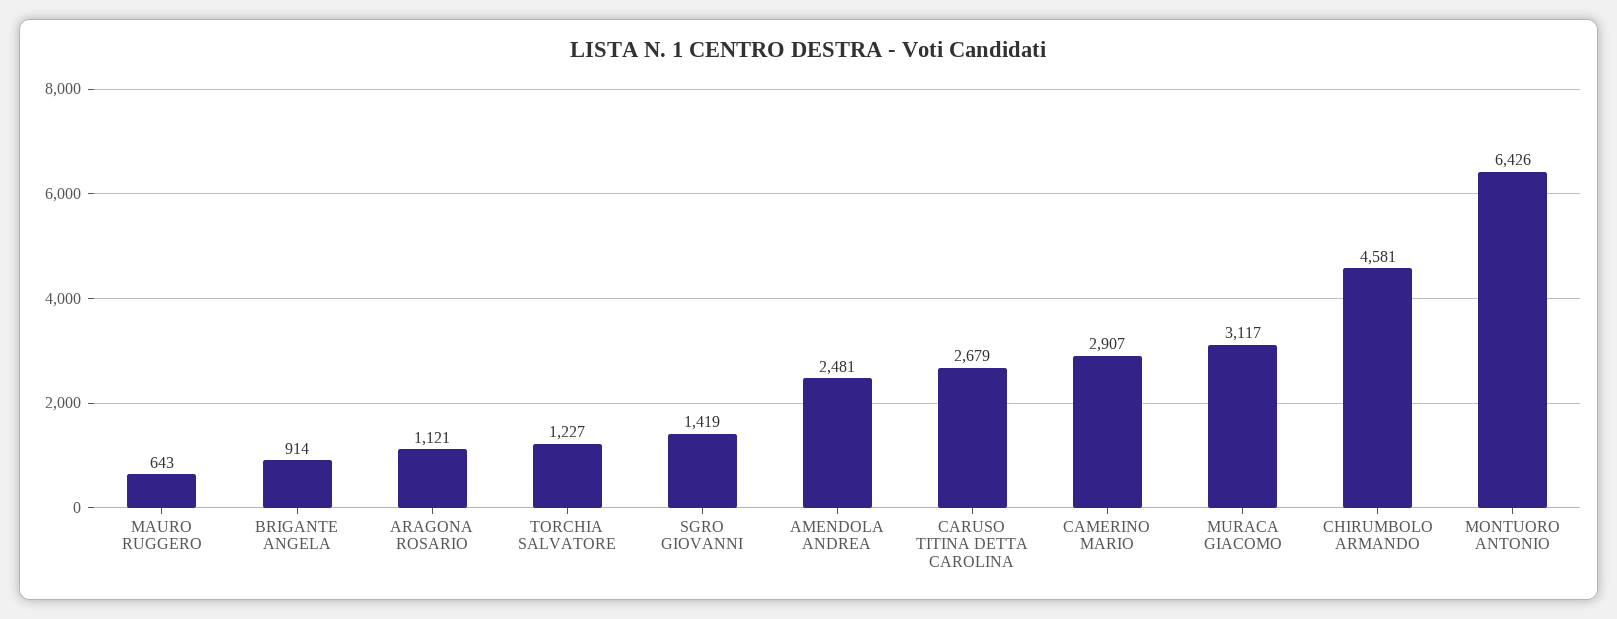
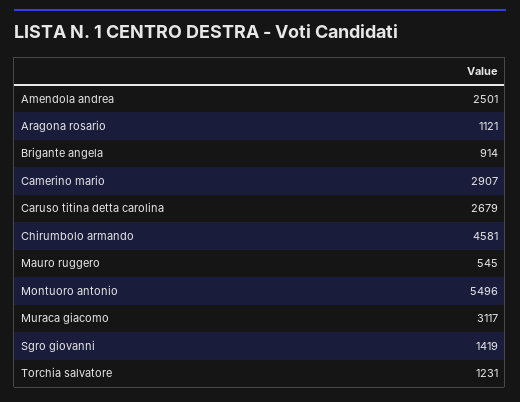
MAURO RUGGERO: 643 -> 545
TORCHIA SALVATORE: 1227 -> 1231
AMENDOLA ANDREA: 2481 -> 2501
MONTUORO ANTONIO: 6426 -> 5496

